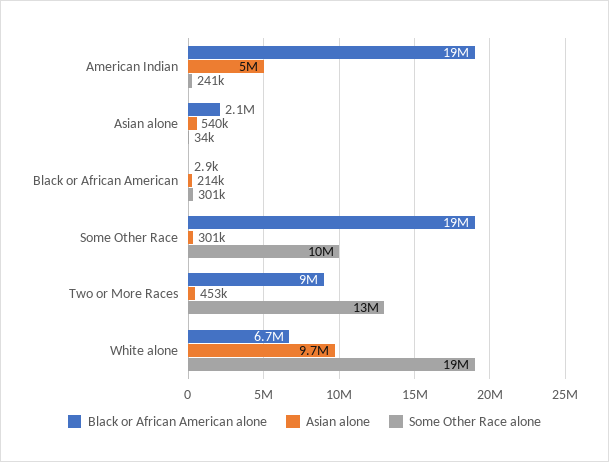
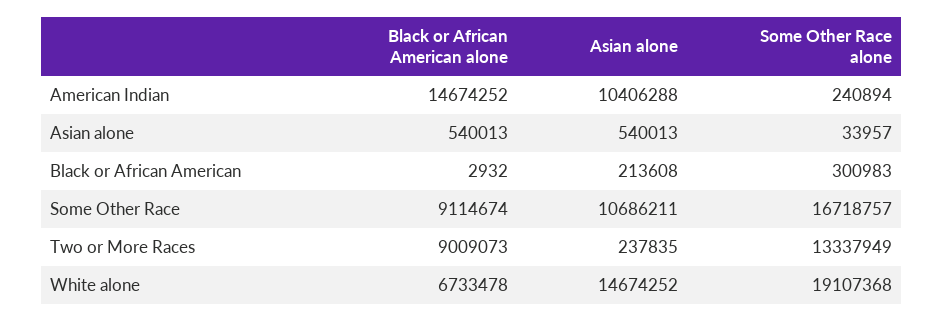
Black or African American alone, American Indian: 19000000 -> 14674252
Asian alone, American Indian: 5000000 -> 10406288
Black or African American alone, Asian alone: 2100000 -> 540013
Black or African American alone, Some Other Race: 19000000 -> 9114674
Asian alone, Some Other Race: 301000 -> 10686211
Some Other Race alone, Some Other Race: 10000000 -> 16718757
Asian alone, Two or More Races: 453000 -> 237835
Asian alone, White alone: 9700000 -> 14674252

